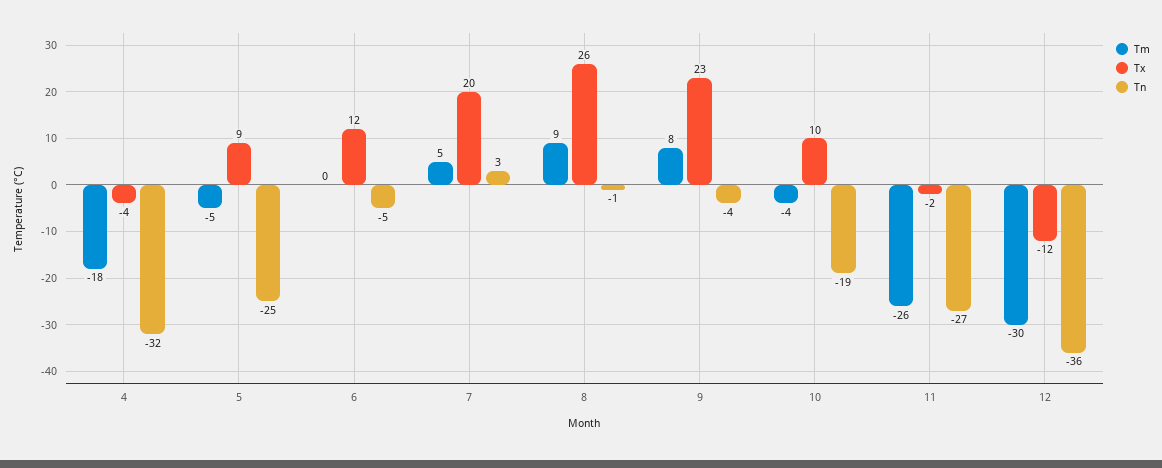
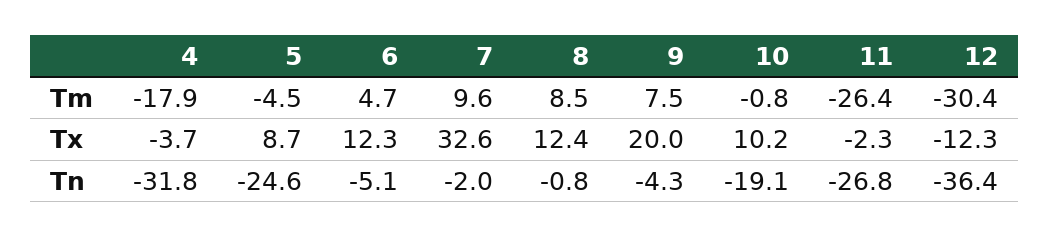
Tm, 6: 0 -> 4.7
Tm, 7: 5 -> 9.6
Tx, 7: 20 -> 32.6
Tn, 7: 3 -> -2
Tx, 8: 26 -> 12.4
Tx, 9: 23 -> 20
Tm, 10: -4 -> -0.8

